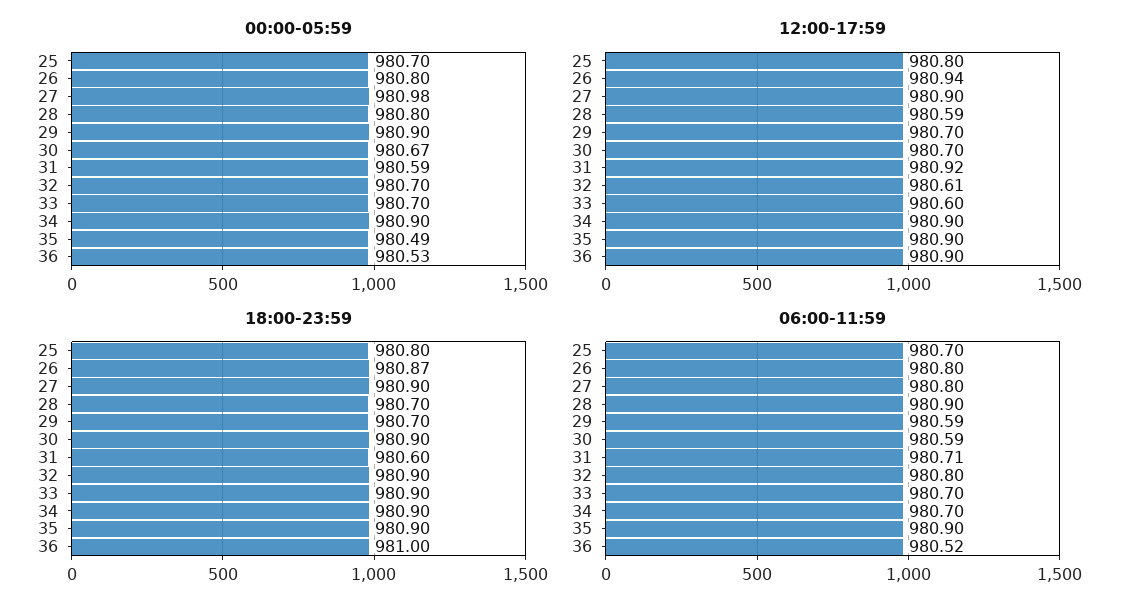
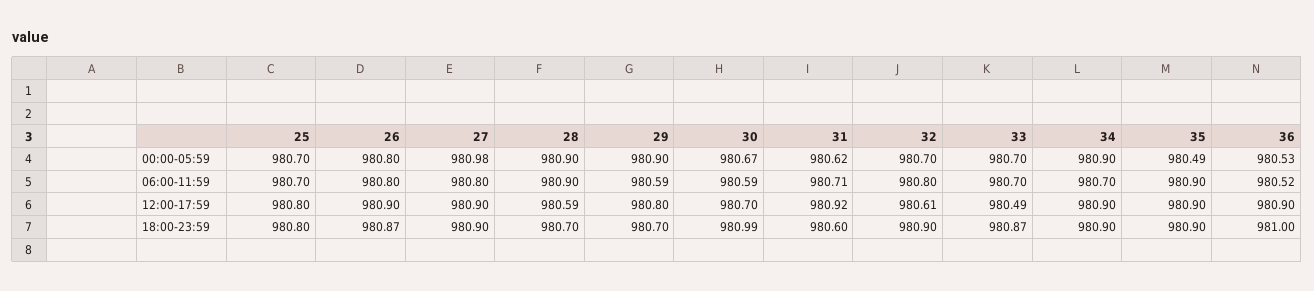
00:00-05:59, 28: 980.8 -> 980.9
00:00-05:59, 31: 980.59 -> 980.62
12:00-17:59, 26: 980.94 -> 980.9
12:00-17:59, 29: 980.7 -> 980.8
12:00-17:59, 33: 980.6 -> 980.49
18:00-23:59, 30: 980.9 -> 980.99
18:00-23:59, 33: 980.9 -> 980.87

